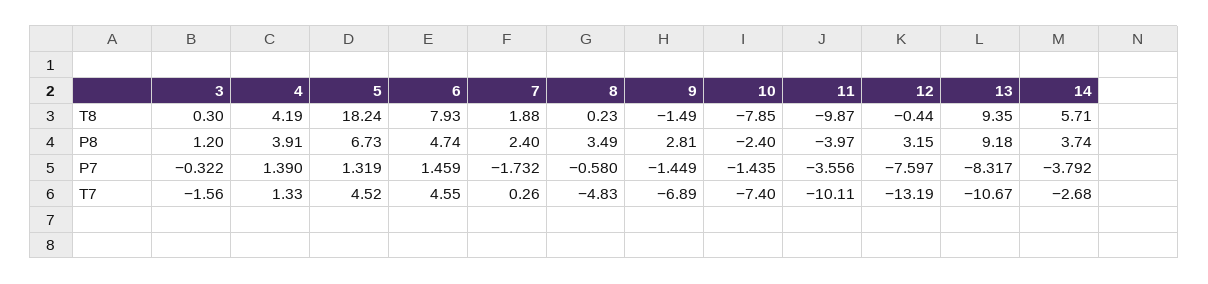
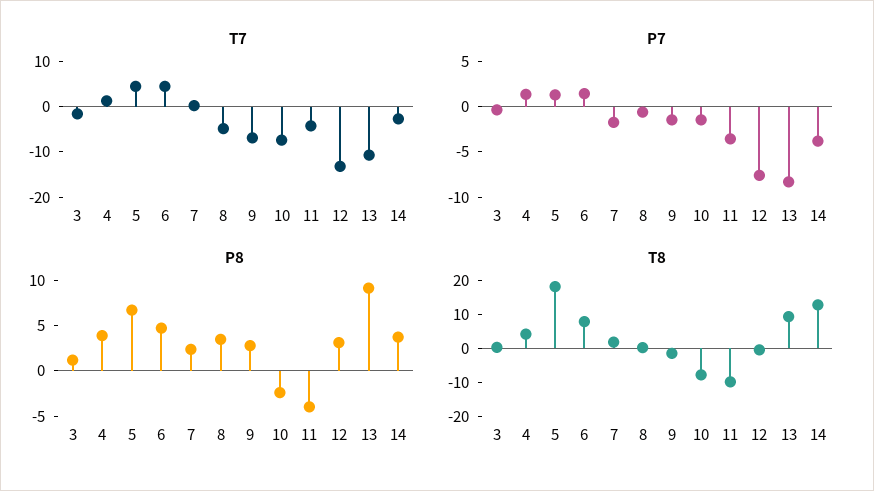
T8, 14: 5.71 -> 12.5
T7, 11: -10.11 -> -4

